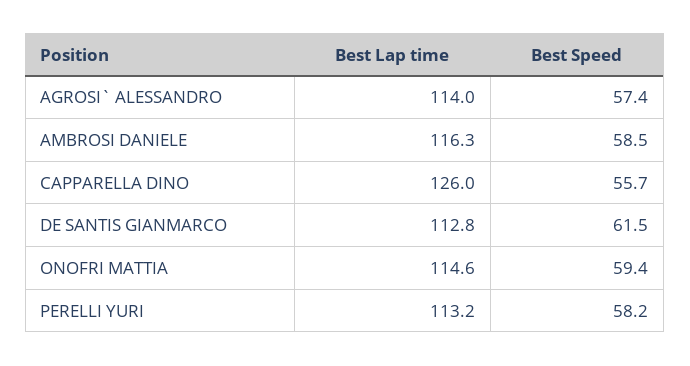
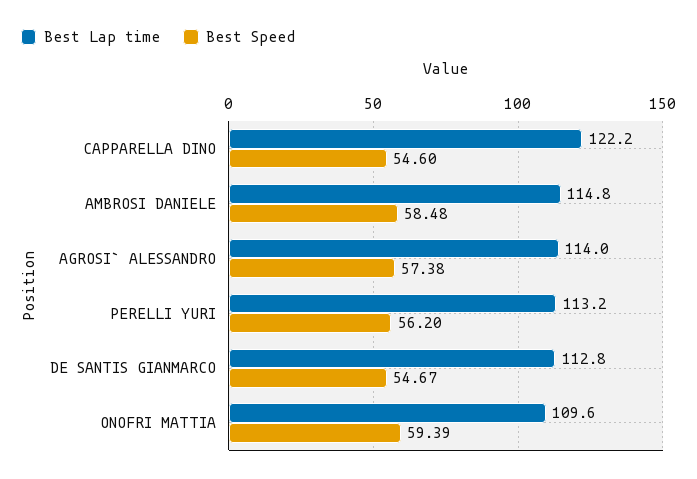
Best Lap time, AMBROSI DANIELE: 116.3 -> 114.8
Best Lap time, CAPPARELLA DINO: 126 -> 122.2
Best Speed, CAPPARELLA DINO: 55.7 -> 54.6
Best Speed, DE SANTIS GIANMARCO: 61.5 -> 54.67
Best Lap time, ONOFRI MATTIA: 114.6 -> 109.6
Best Speed, PERELLI YURI: 58.2 -> 56.2

